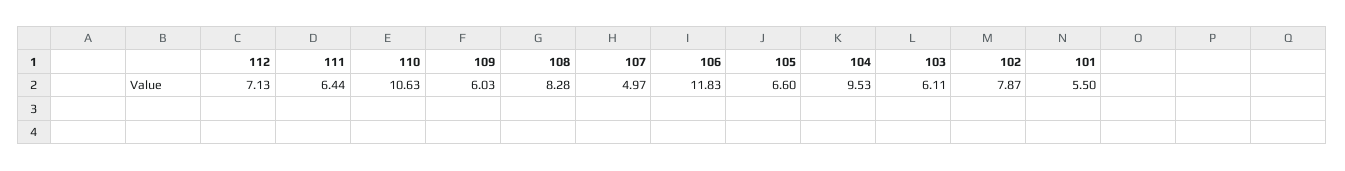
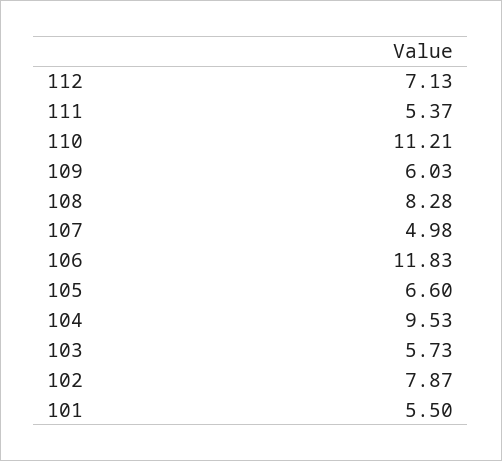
111: 6.44 -> 5.37
110: 10.63 -> 11.21
107: 4.97 -> 4.98
103: 6.11 -> 5.73

